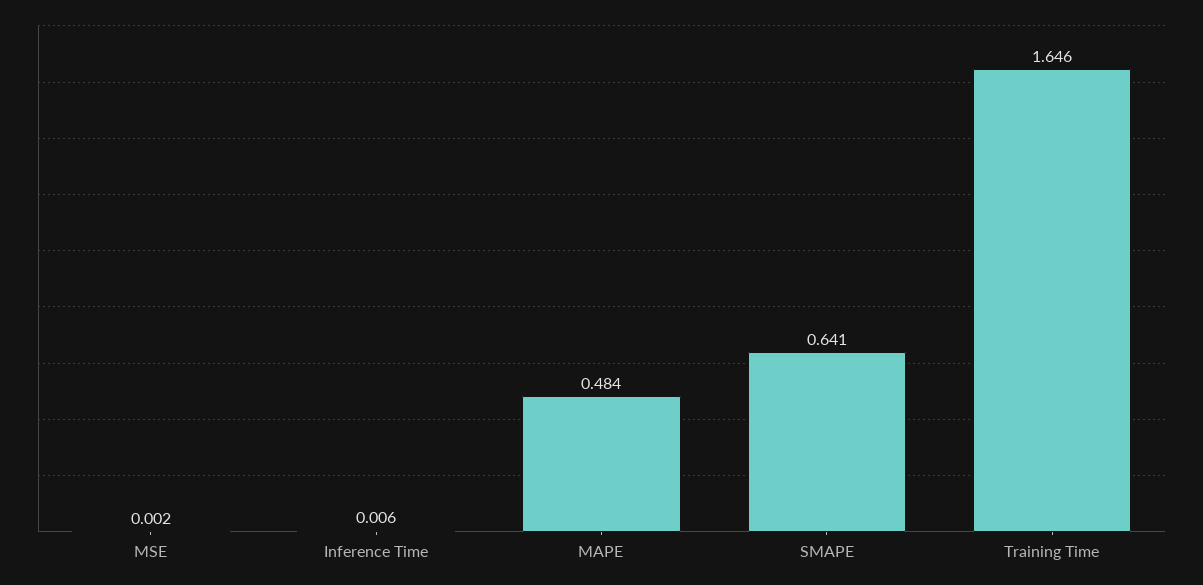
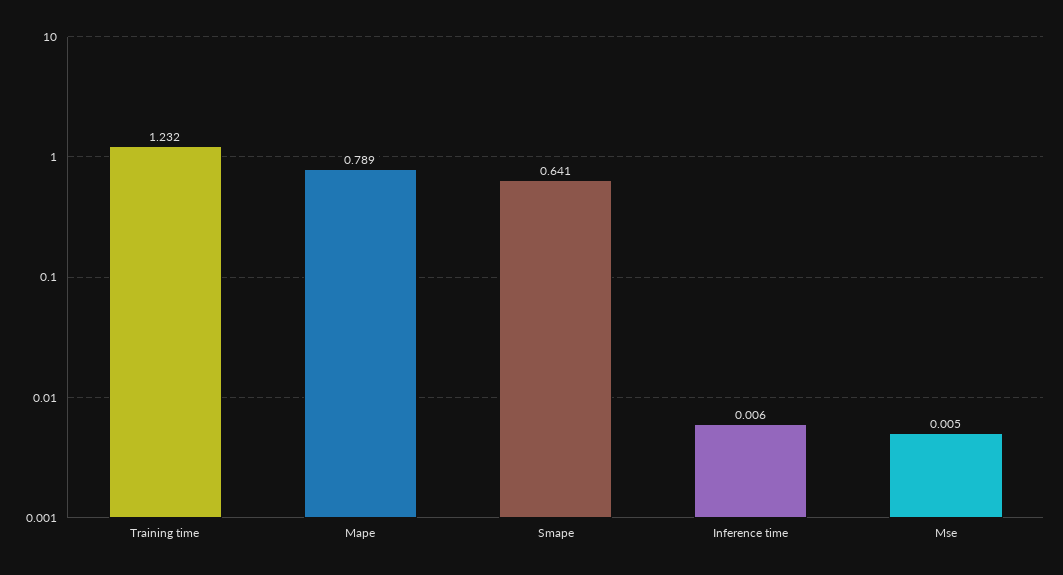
MSE: 0.002 -> 0.005
MAPE: 0.484 -> 0.789
Training Time: 1.646 -> 1.232

